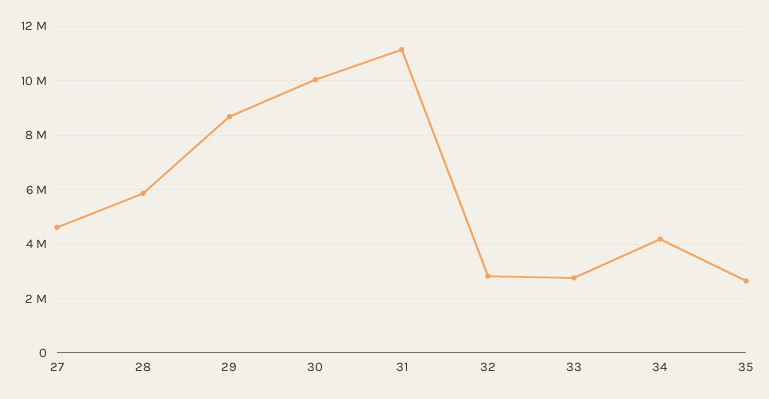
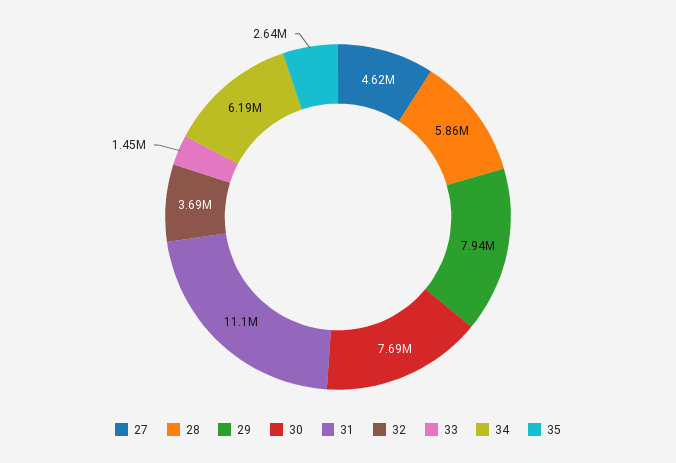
29: 8750000 -> 7940000
30: 10000000 -> 7690000
32: 2750000 -> 3690000
33: 2750000 -> 1450000
34: 4250000 -> 6190000

